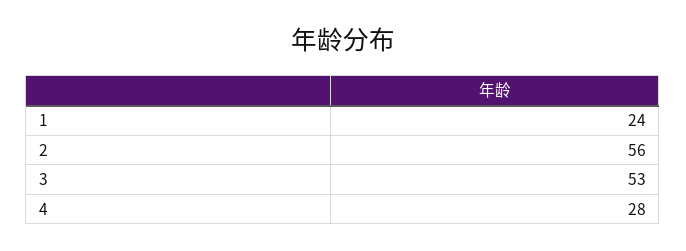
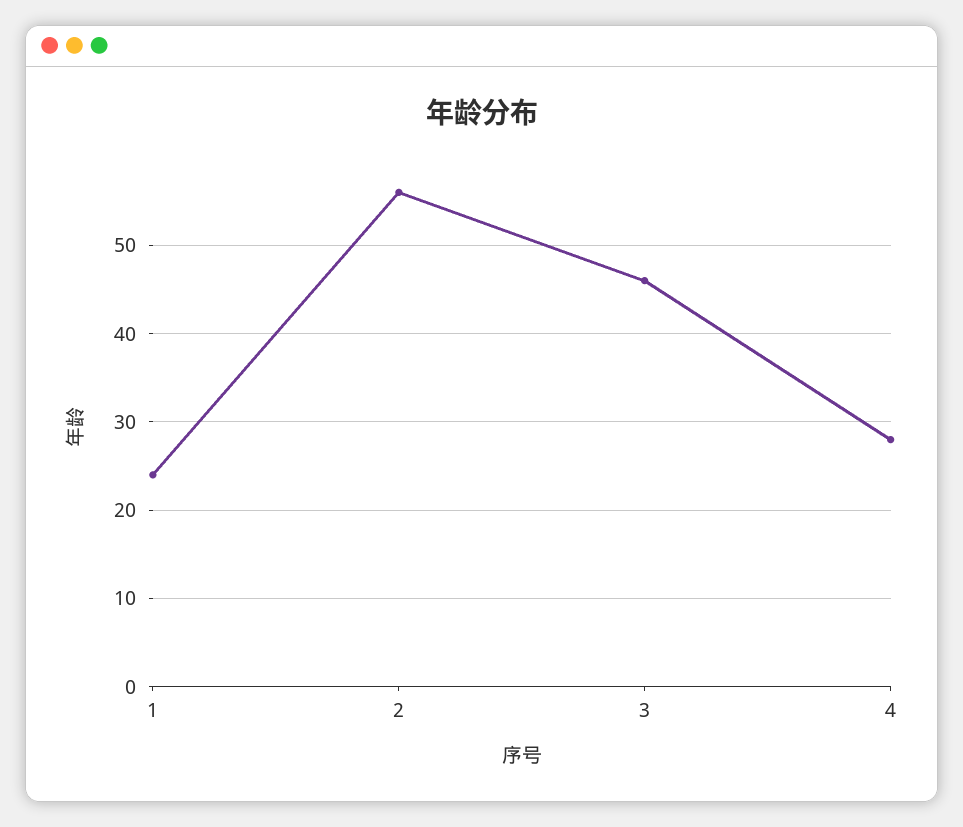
3: 53 -> 46

